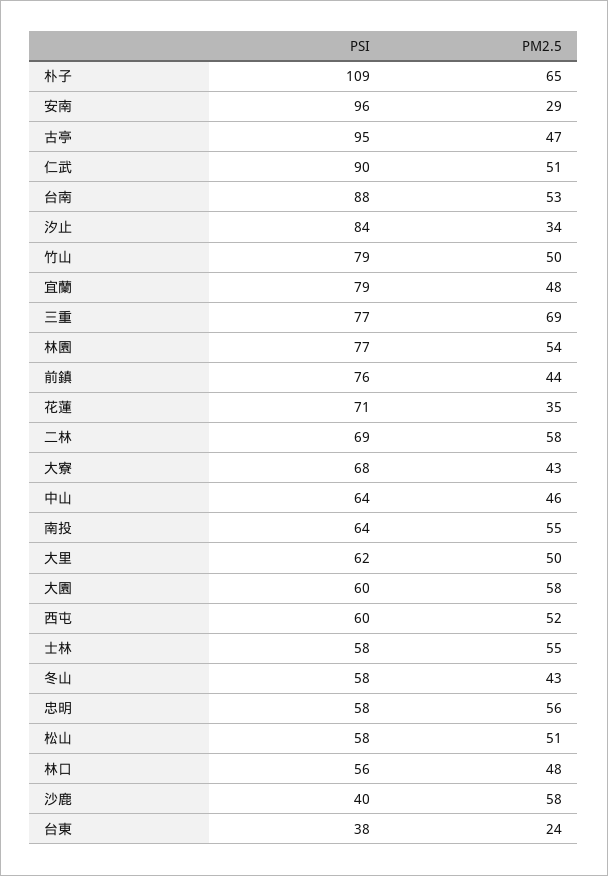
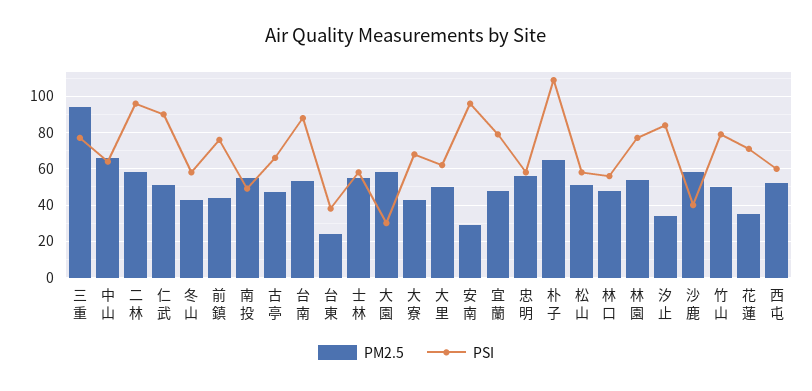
PSI, 古亭: 95 -> 65
PM2.5, 三重: 69 -> 95
PSI, 二林: 69 -> 95
PM2.5, 中山: 46 -> 65
PSI, 南投: 64 -> 50
PSI, 大園: 60 -> 30

